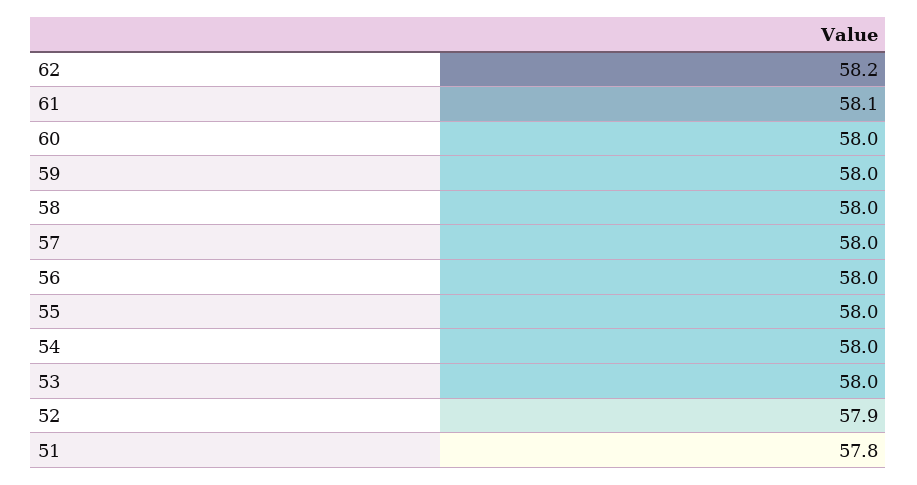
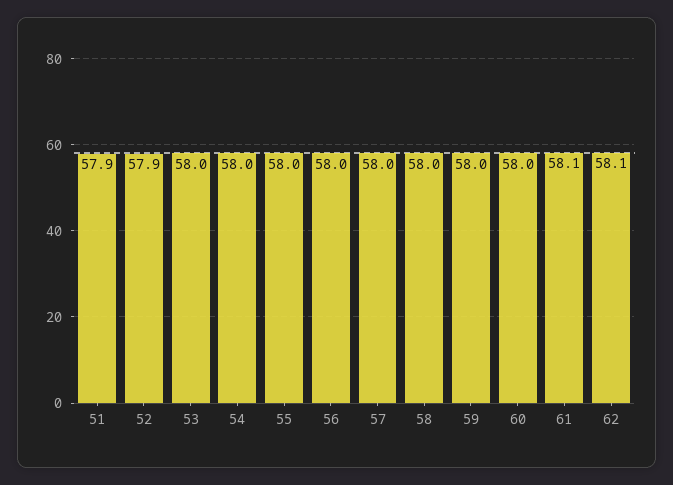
62: 58.2 -> 58.1
51: 57.8 -> 57.9

